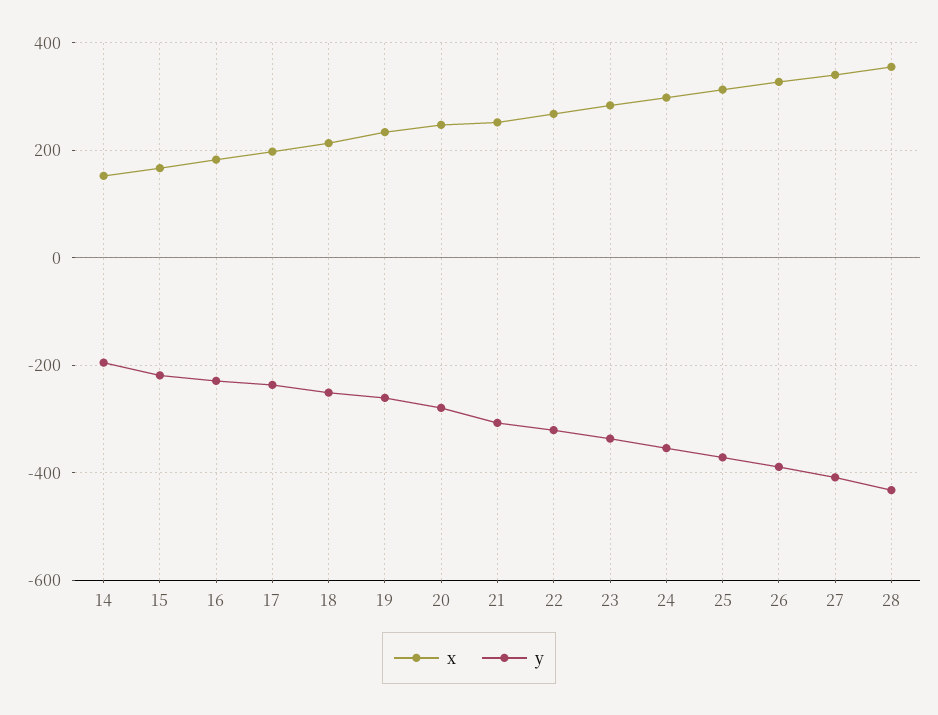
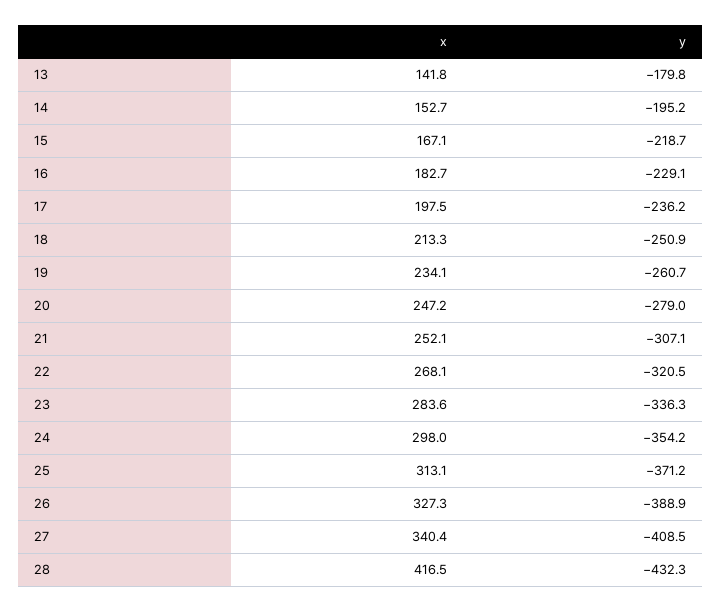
x, 28: 360 -> 416.5
x, 13: none -> 141.8
y, 13: none -> -179.8

